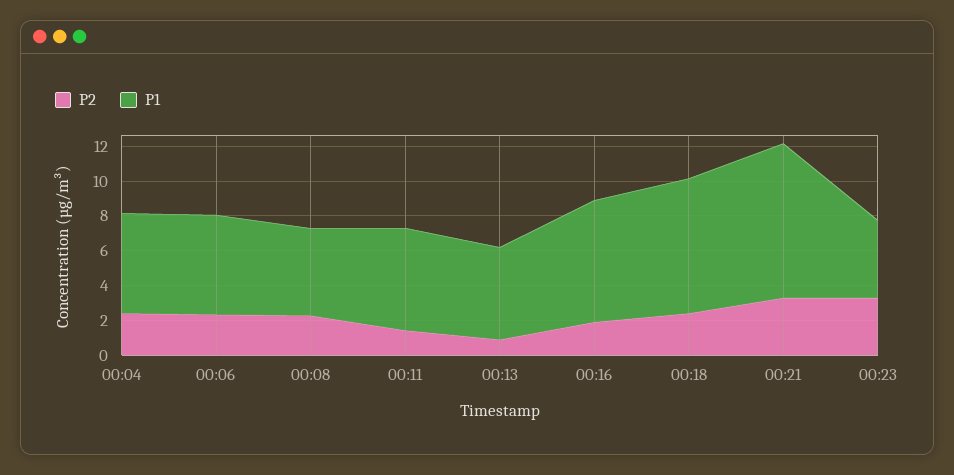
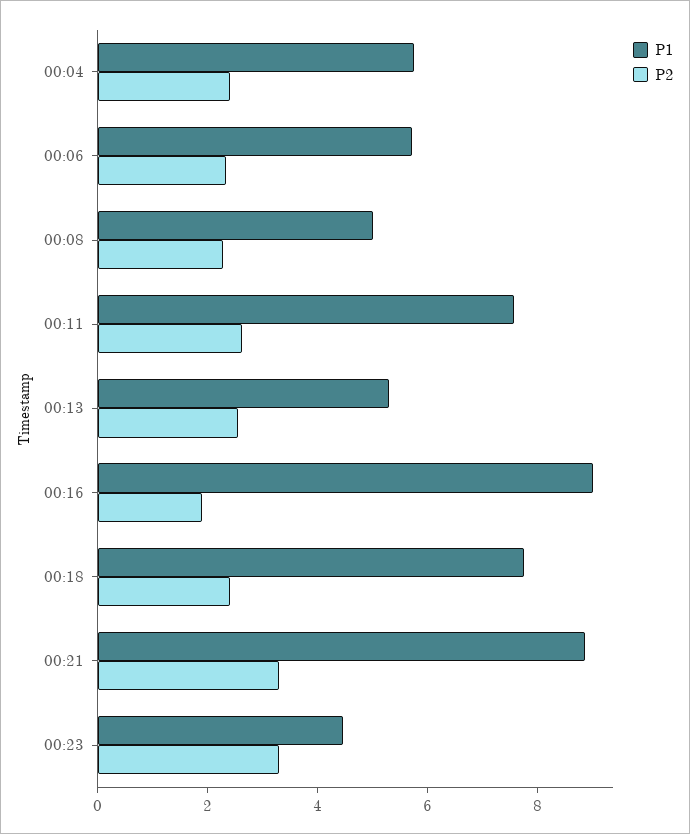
P2, 00:11: 1.5 -> 2.5
P1, 00:11: 6 -> 7.5
P2, 00:13: 1 -> 2.5
P1, 00:16: 7 -> 9

